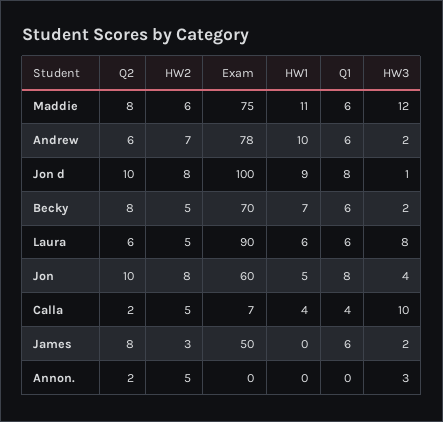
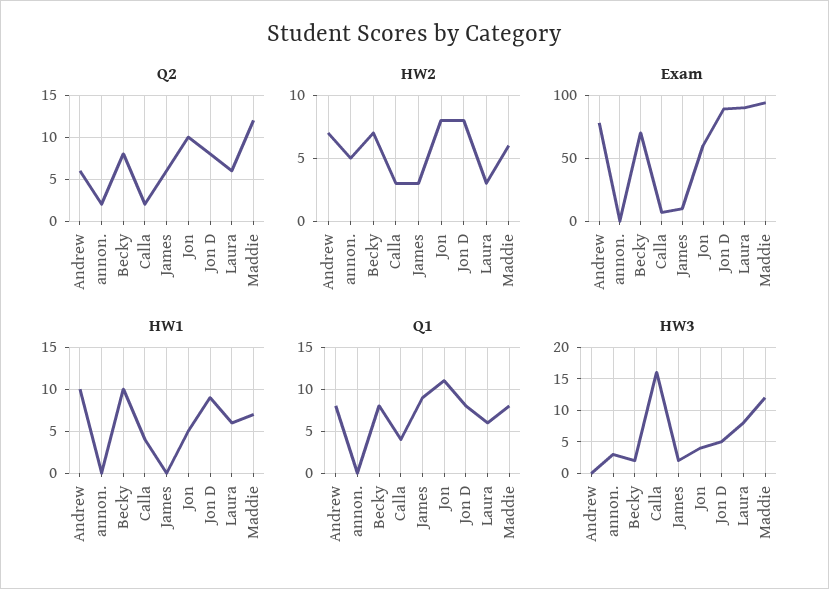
Q2, Maddie: 8 -> 12
Exam, Maddie: 75 -> 95
HW1, Maddie: 11 -> 7
Q1, Maddie: 6 -> 8
Q1, Andrew: 6 -> 8
HW3, Andrew: 2 -> 0
Q2, Jon d: 10 -> 8
Exam, Jon d: 100 -> 90
HW3, Jon d: 1 -> 5
HW2, Becky: 5 -> 7
HW1, Becky: 7 -> 10
Q1, Becky: 6 -> 8
HW2, Laura: 5 -> 3
Q1, Jon: 8 -> 11
HW2, Calla: 5 -> 3
HW3, Calla: 10 -> 16
Q2, James: 8 -> 6
Exam, James: 50 -> 10
Q1, James: 6 -> 9

